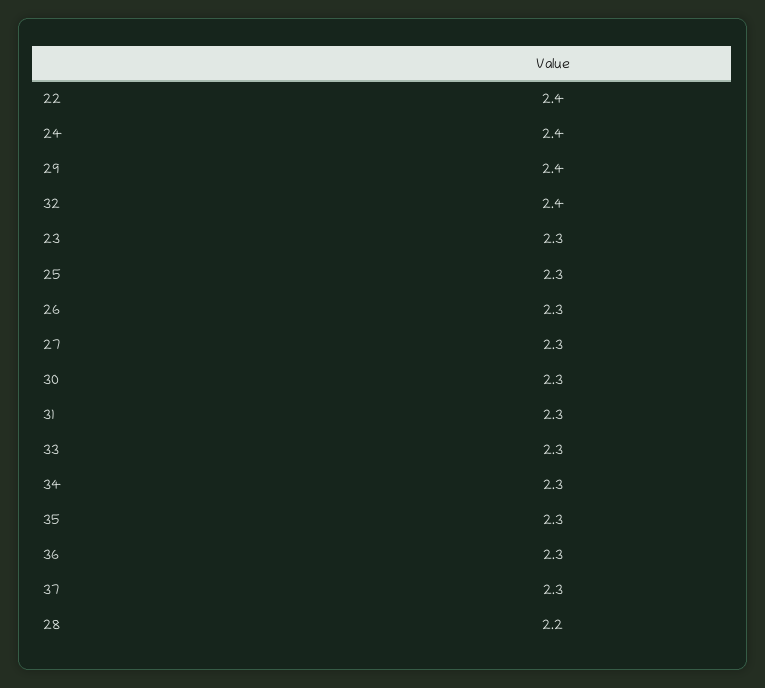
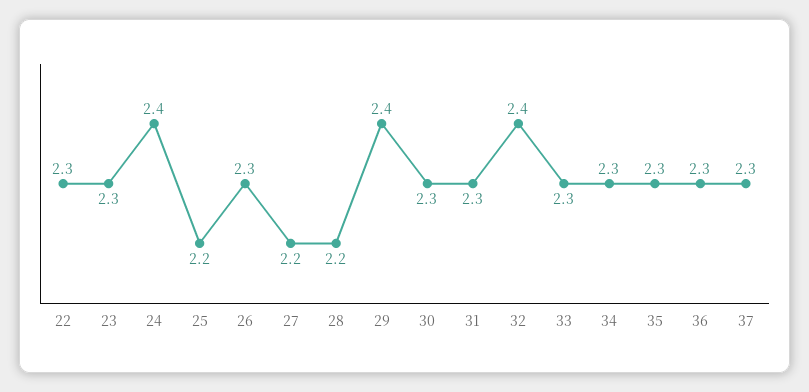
22: 2.4 -> 2.3
25: 2.3 -> 2.2
27: 2.3 -> 2.2

